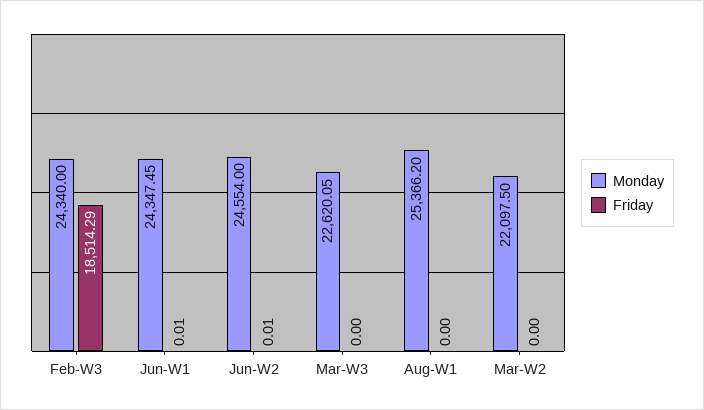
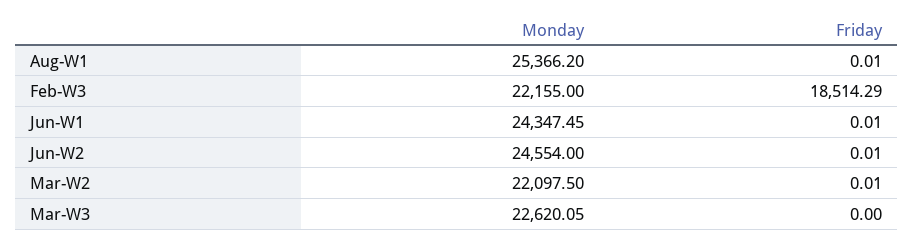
Monday, Feb-W3: 24340 -> 22155
Friday, Aug-W1: 0 -> 0.01
Friday, Mar-W2: 0 -> 0.01

